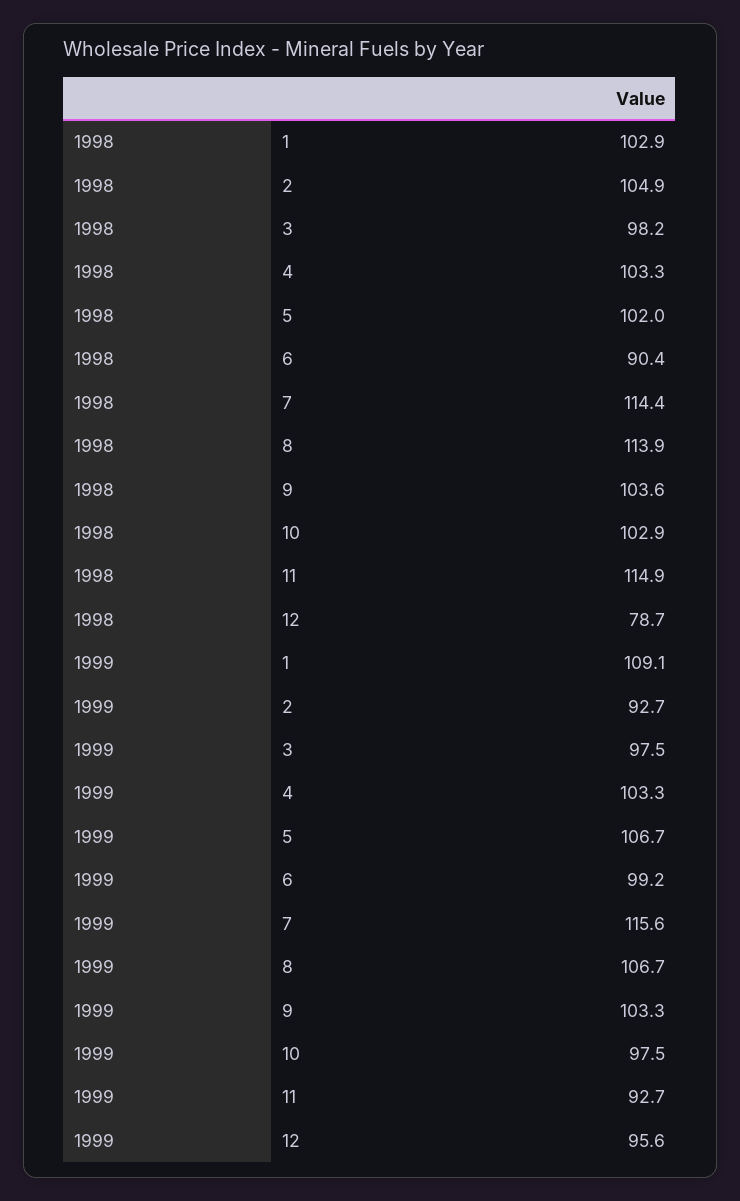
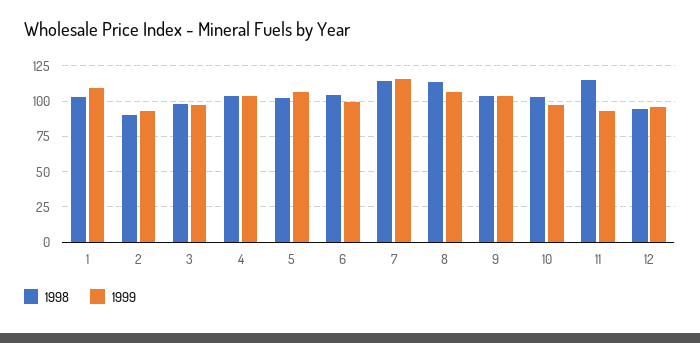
1998, 2: 104.9 -> 90
1998, 6: 90.4 -> 105
1998, 12: 78.7 -> 95

